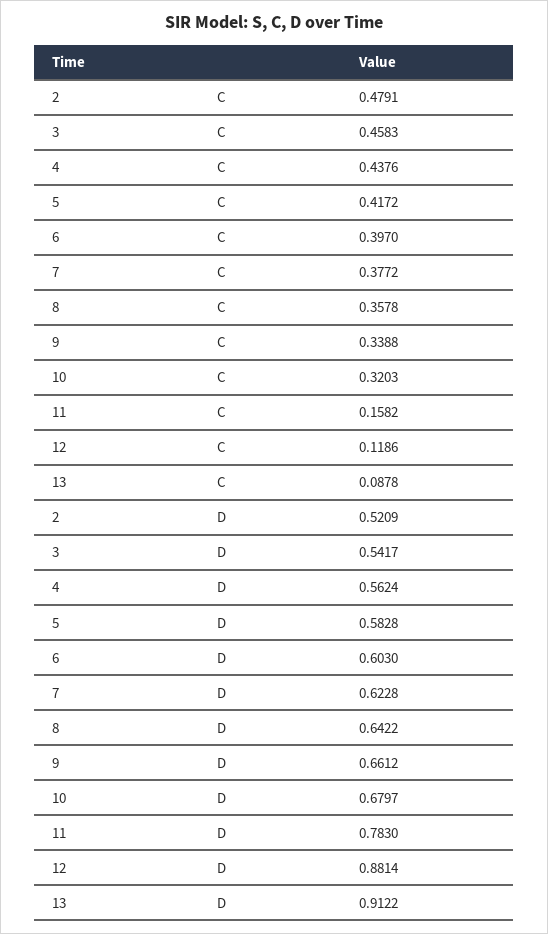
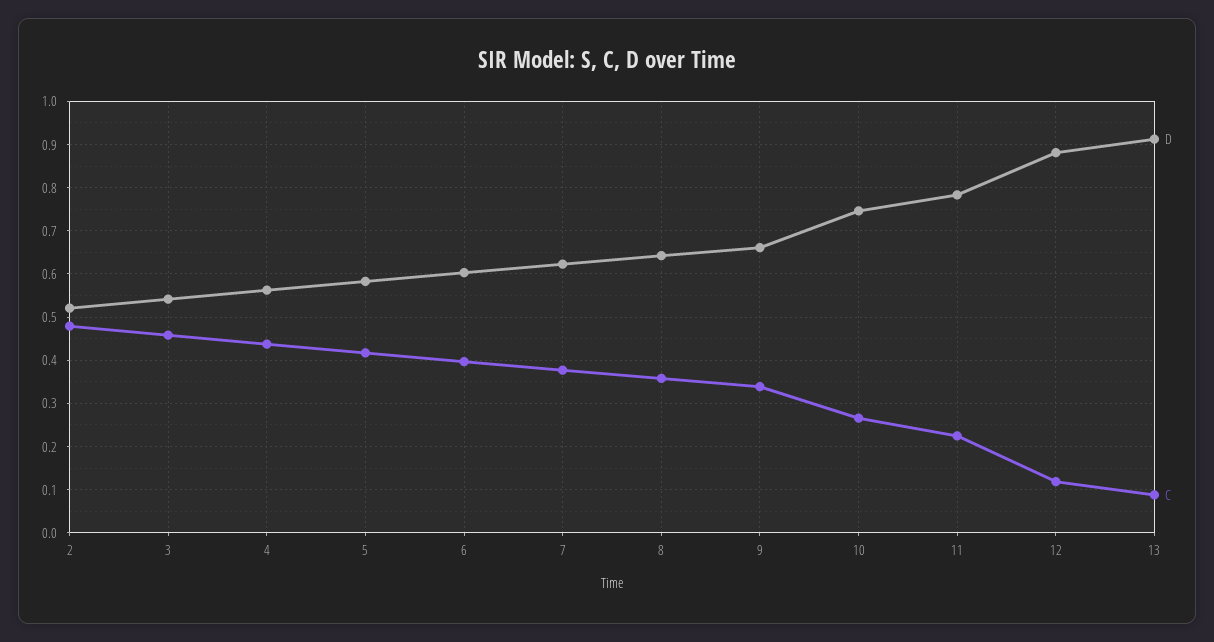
C, 10: 0.3203 -> 0.26
C, 11: 0.1582 -> 0.22
D, 10: 0.6797 -> 0.74

